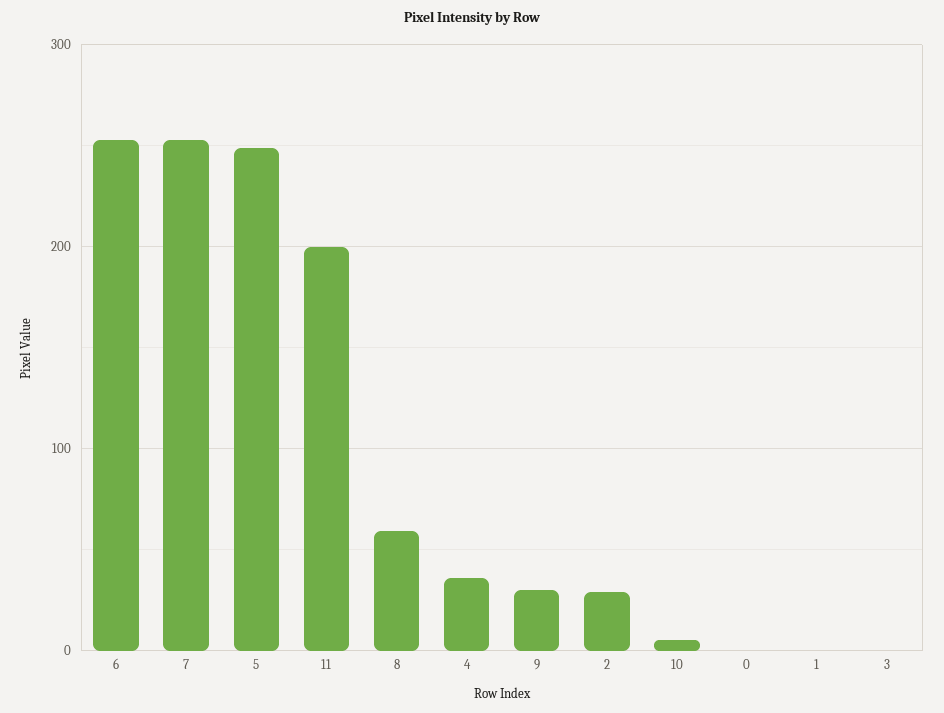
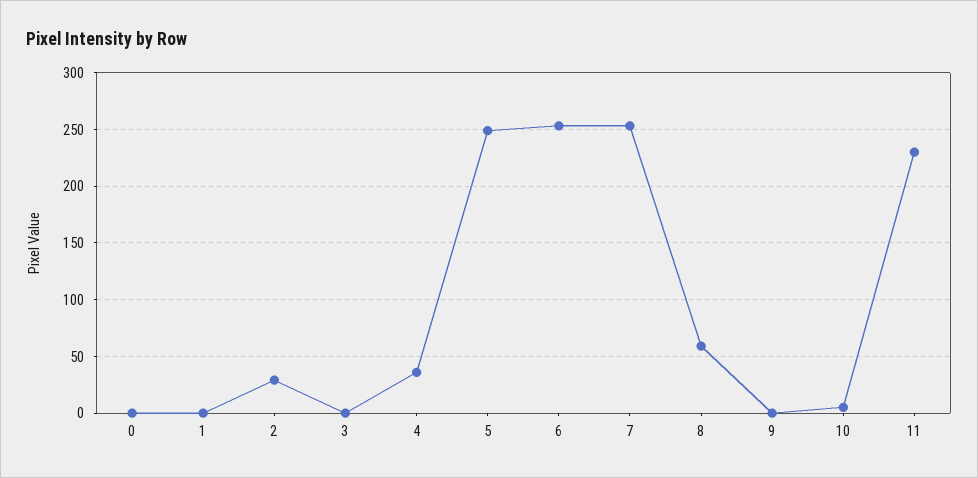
11: 200 -> 230
9: 30 -> 0

